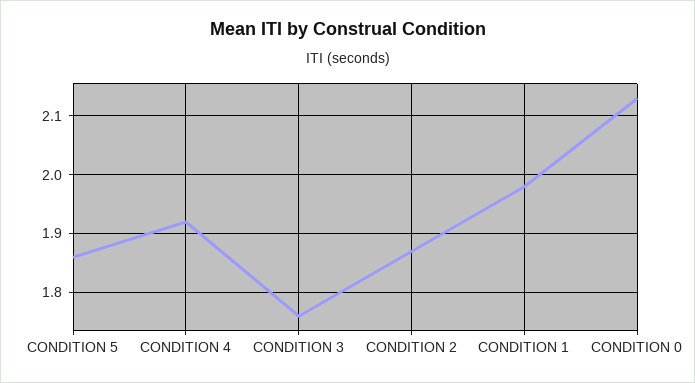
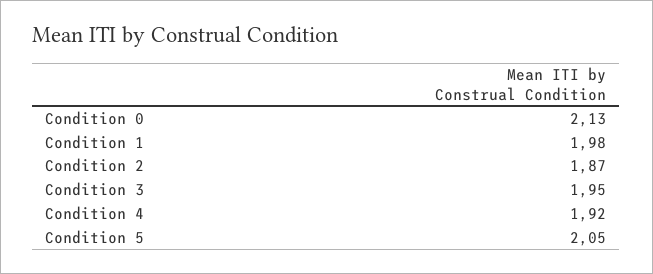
CONDITION 5: 1.85 -> 2.05
CONDITION 3: 1.75 -> 1.95

